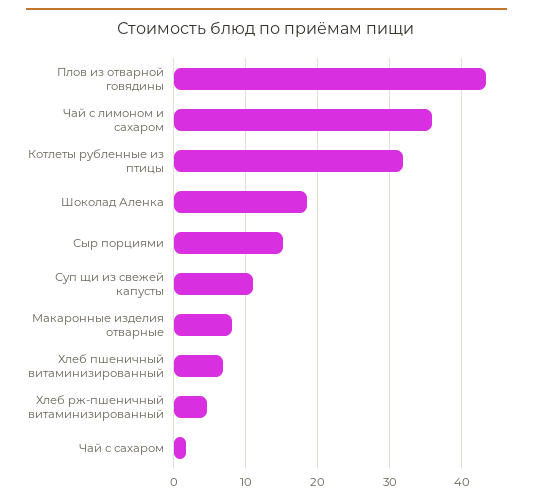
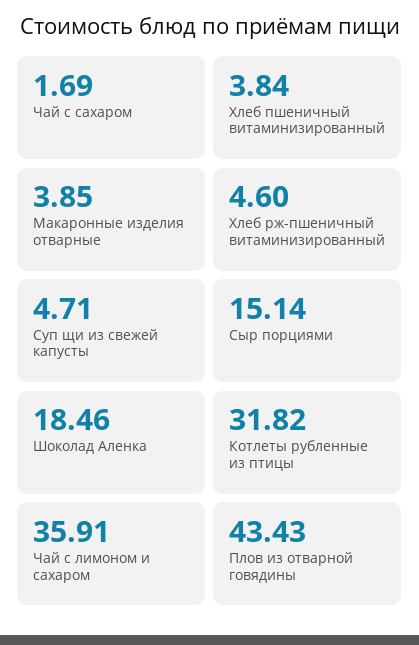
Суп щи из свежей капусты: 11 -> 4.71
Макаронные изделия отварные: 8 -> 3.85
Хлеб пшеничный витаминизированный: 7 -> 3.84

